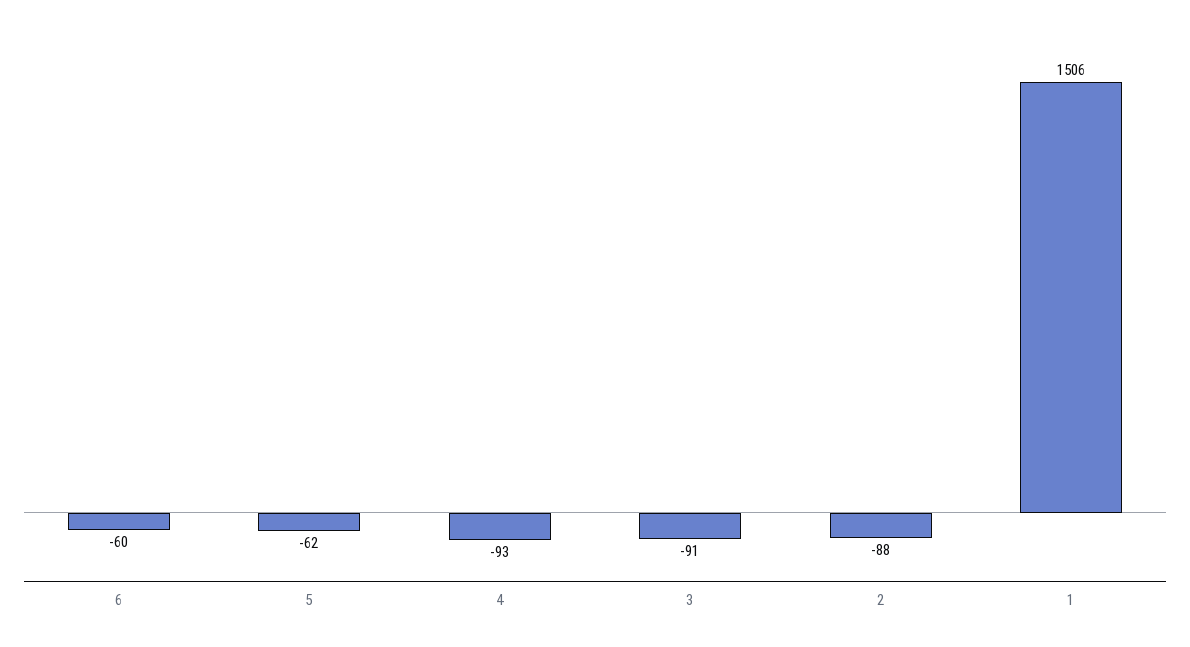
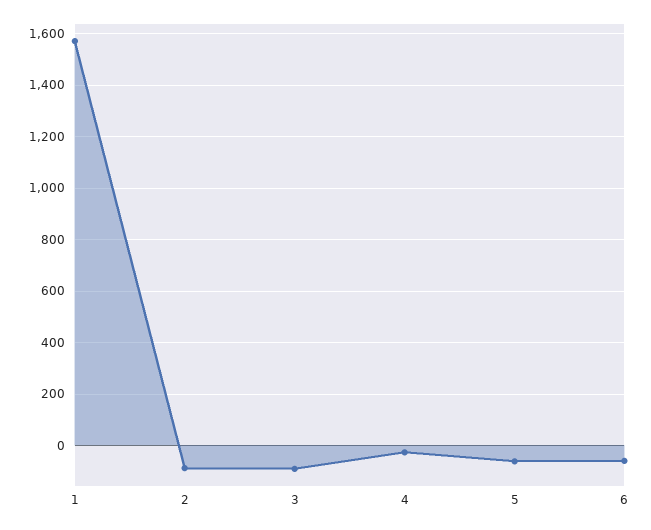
4: -93 -> -25
1: 1506 -> 1575

